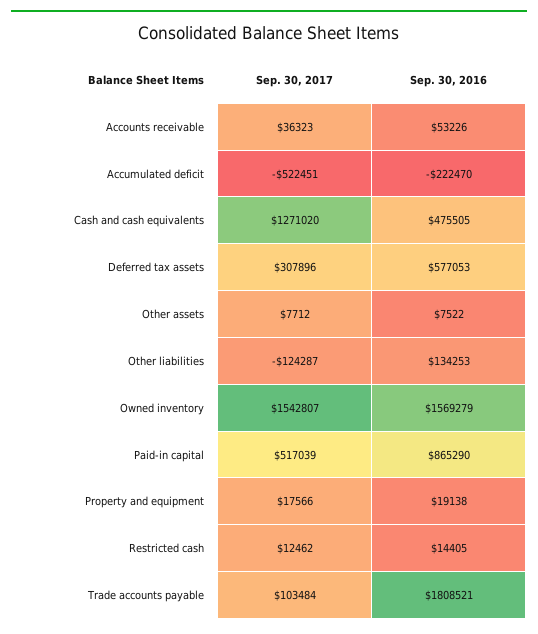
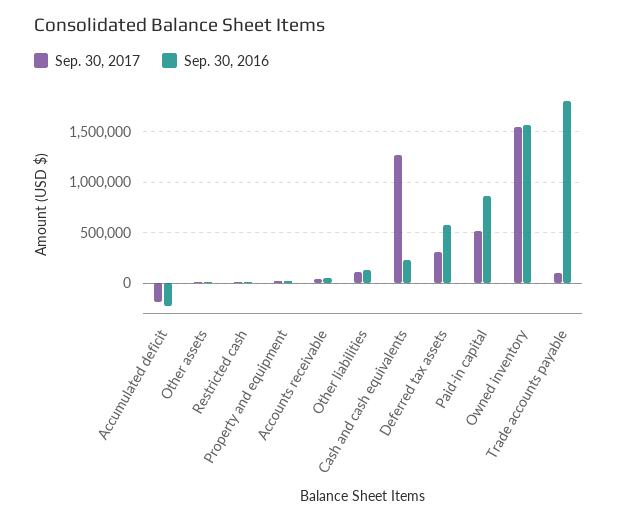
Sep. 30, 2017, Accumulated deficit: -522451 -> -200000
Sep. 30, 2016, Cash and cash equivalents: 475505 -> 200000
Sep. 30, 2017, Other liabilities: -124287 -> 100000

